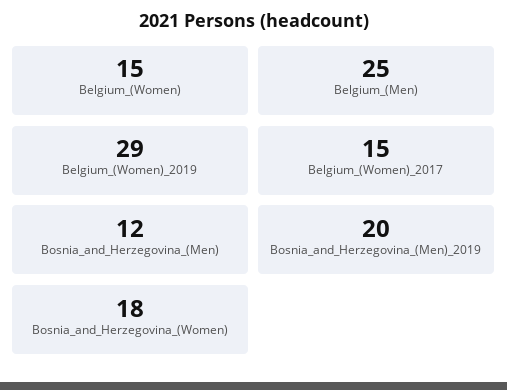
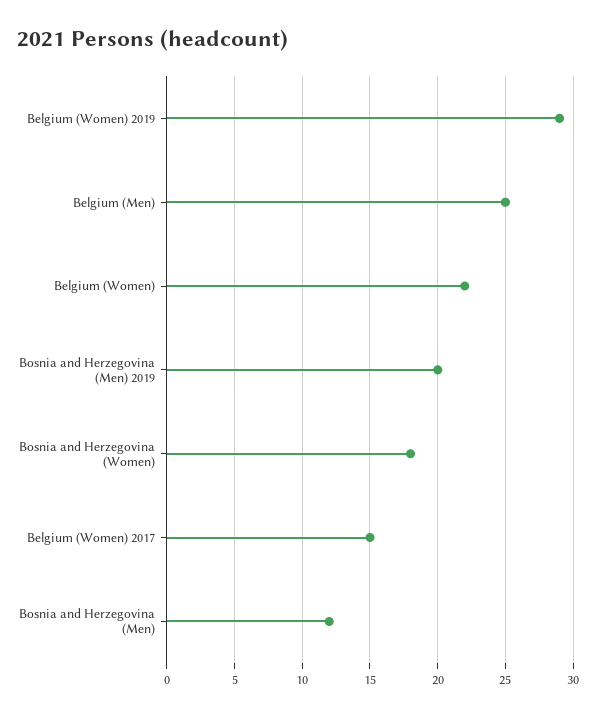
Belgium_(Women): 15 -> 22

